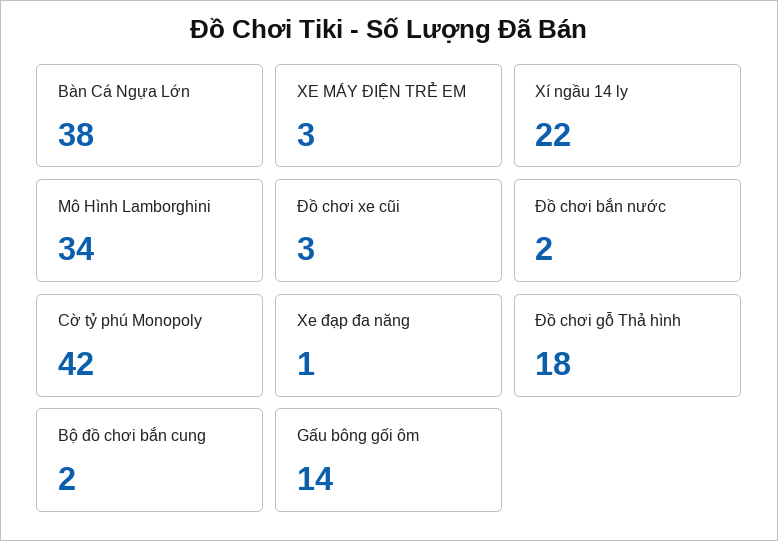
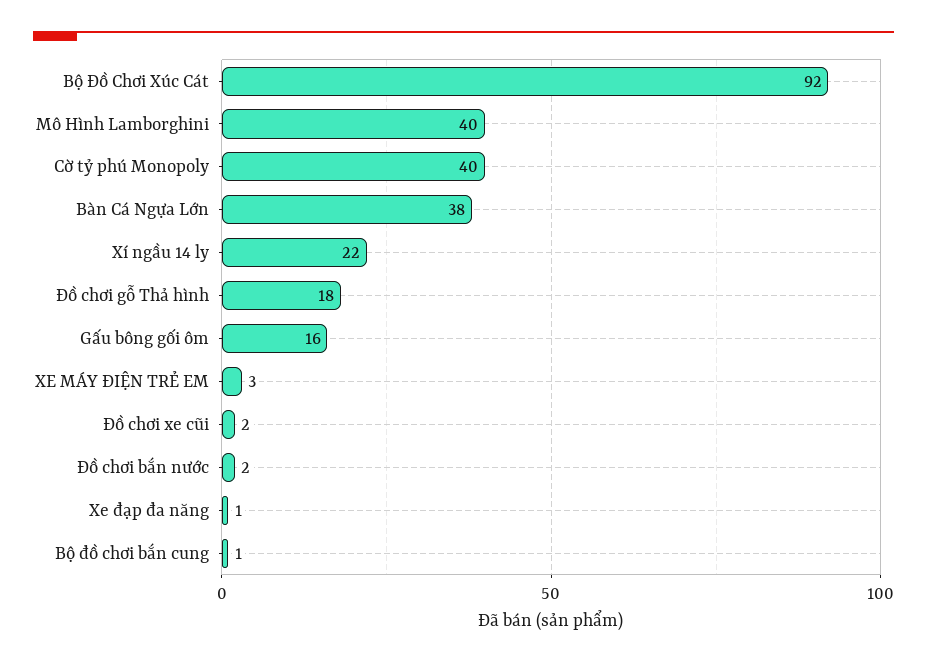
Mô Hình Lamborghini: 34 -> 40
Đồ chơi xe cũi: 3 -> 2
Cờ tỷ phú Monopoly: 42 -> 40
Bộ đồ chơi bắn cung: 2 -> 1
Gấu bông gối ôm: 14 -> 16
Bộ Đồ Chơi Xúc Cát: none -> 92

